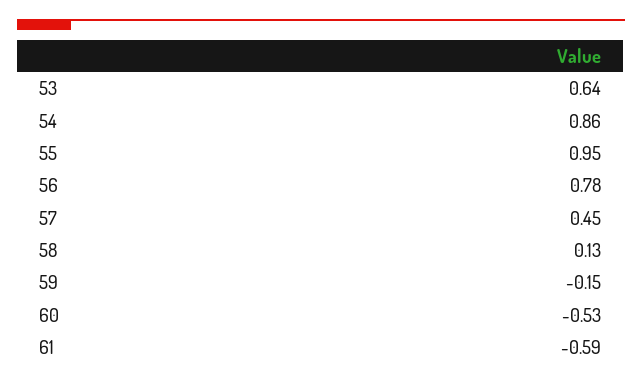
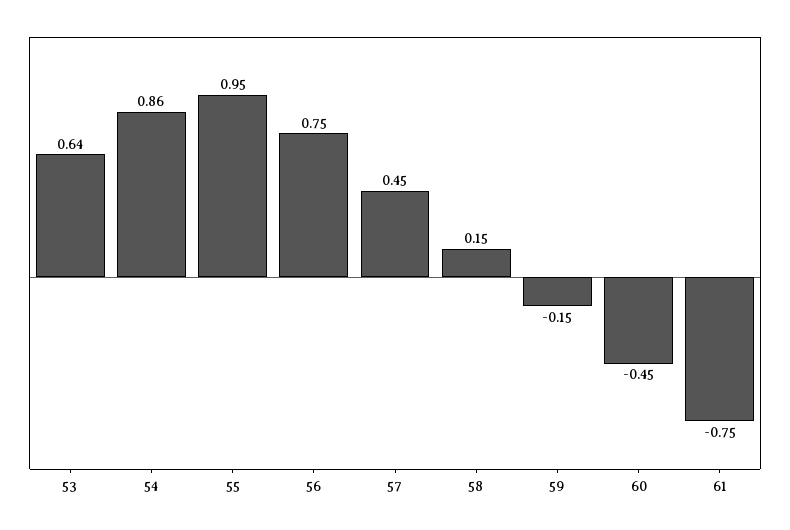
56: 0.78 -> 0.75
58: 0.13 -> 0.15
60: -0.53 -> -0.45
61: -0.59 -> -0.75

